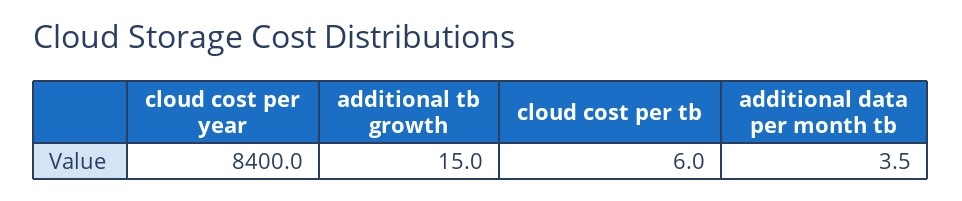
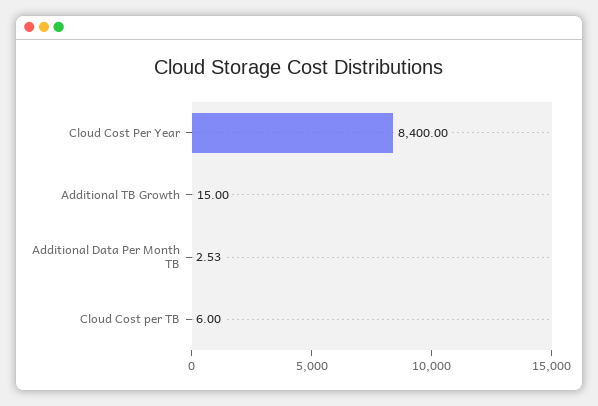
additional data per month tb: 3.5 -> 2.53

